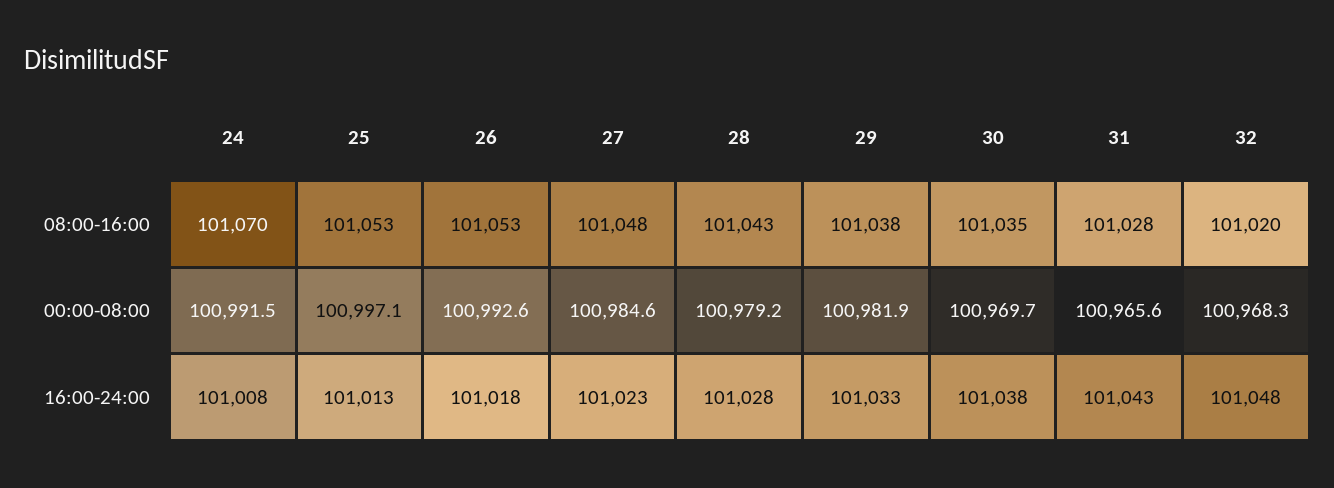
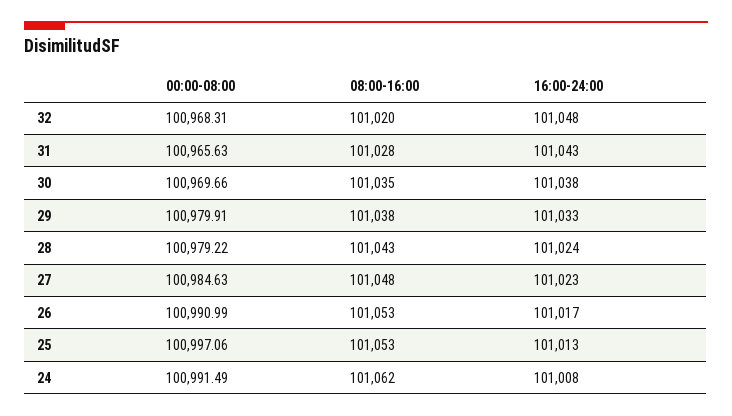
24, 08:00-16:00: 101070 -> 101062
26, 00:00-08:00: 100992.6 -> 100990.99
29, 00:00-08:00: 100981.9 -> 100979.91
26, 16:00-24:00: 101018 -> 101017
28, 16:00-24:00: 101028 -> 101024

